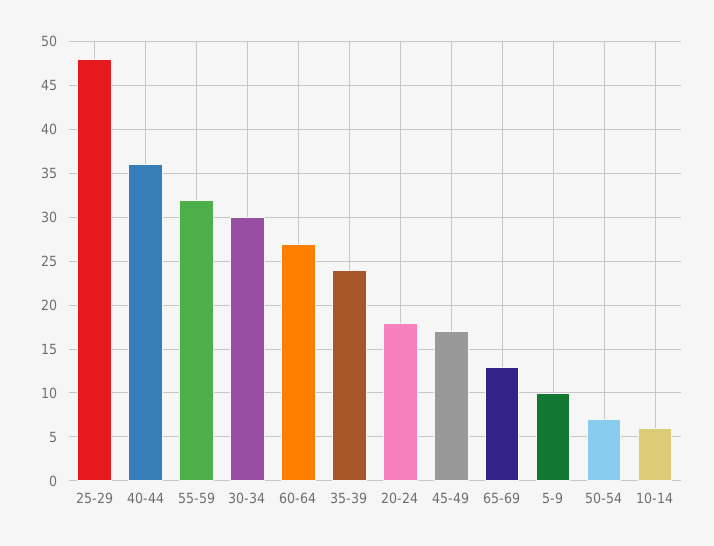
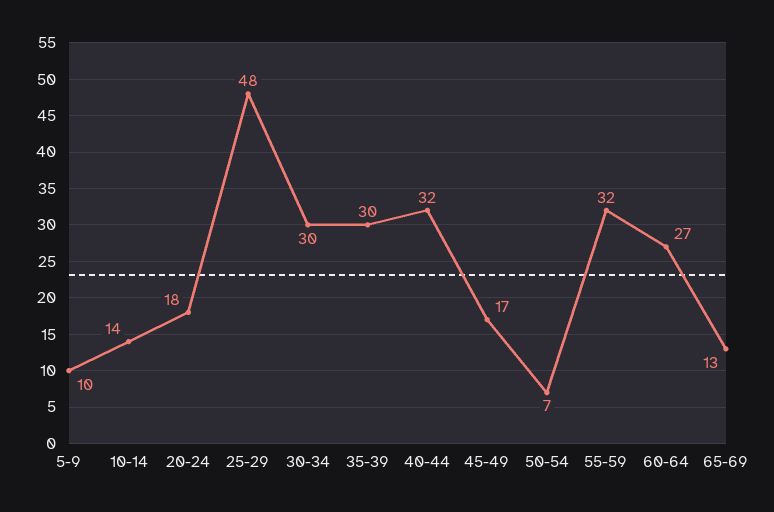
40-44: 36 -> 32
35-39: 24 -> 30
10-14: 6 -> 14

